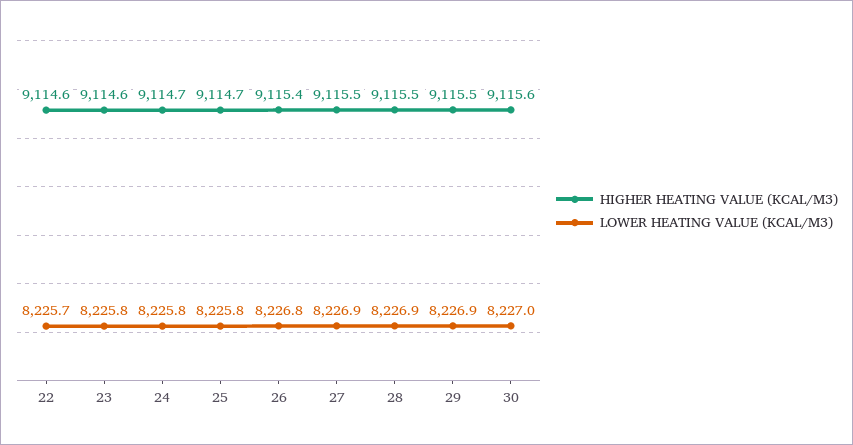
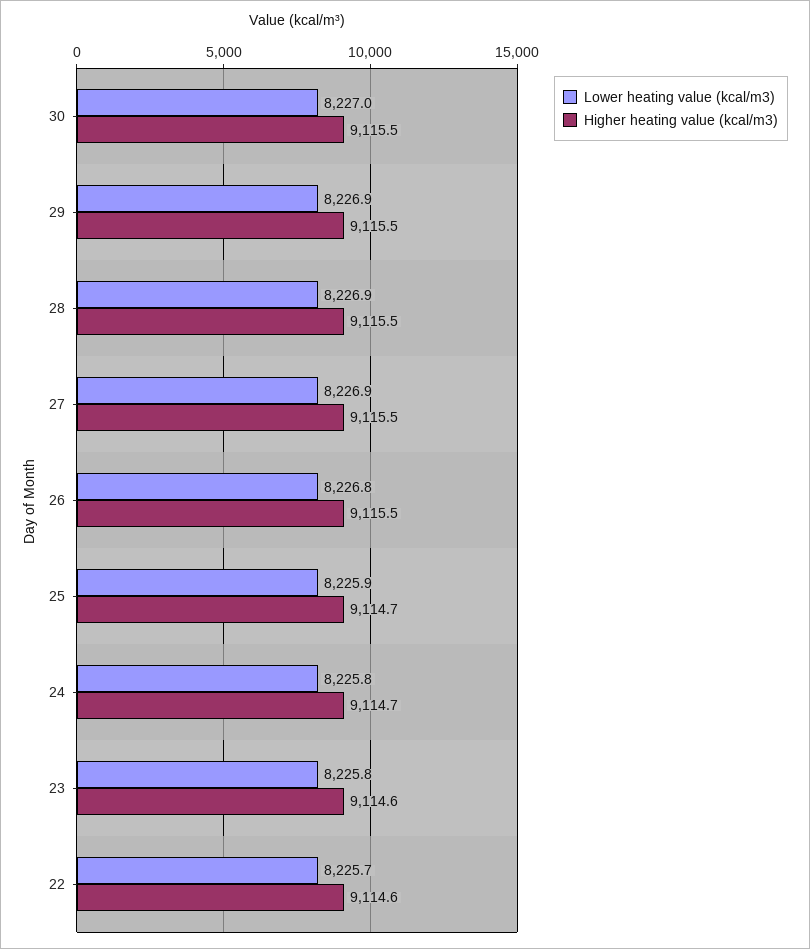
LOWER HEATING VALUE (KCAL/M3), 25: 8225.8 -> 8225.9
HIGHER HEATING VALUE (KCAL/M3), 26: 9115.4 -> 9115.5
HIGHER HEATING VALUE (KCAL/M3), 30: 9115.6 -> 9115.5

